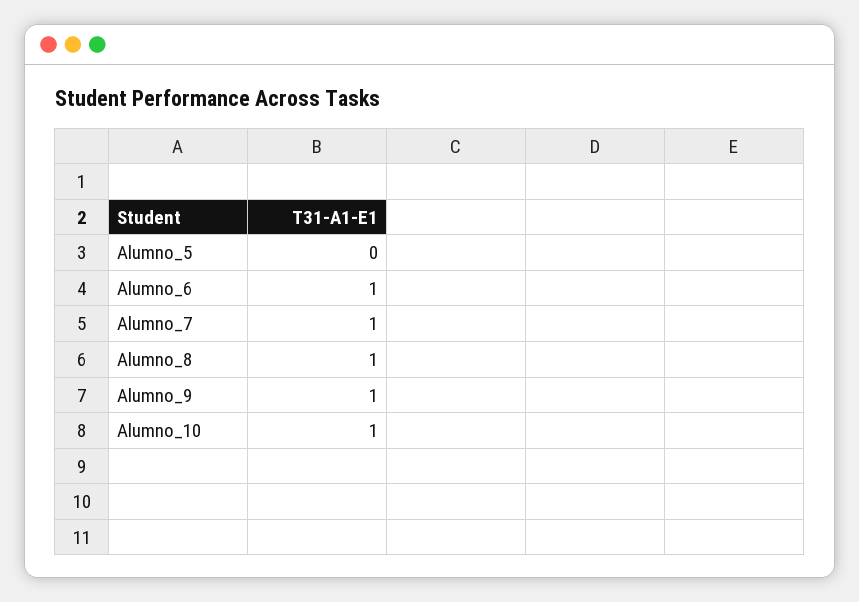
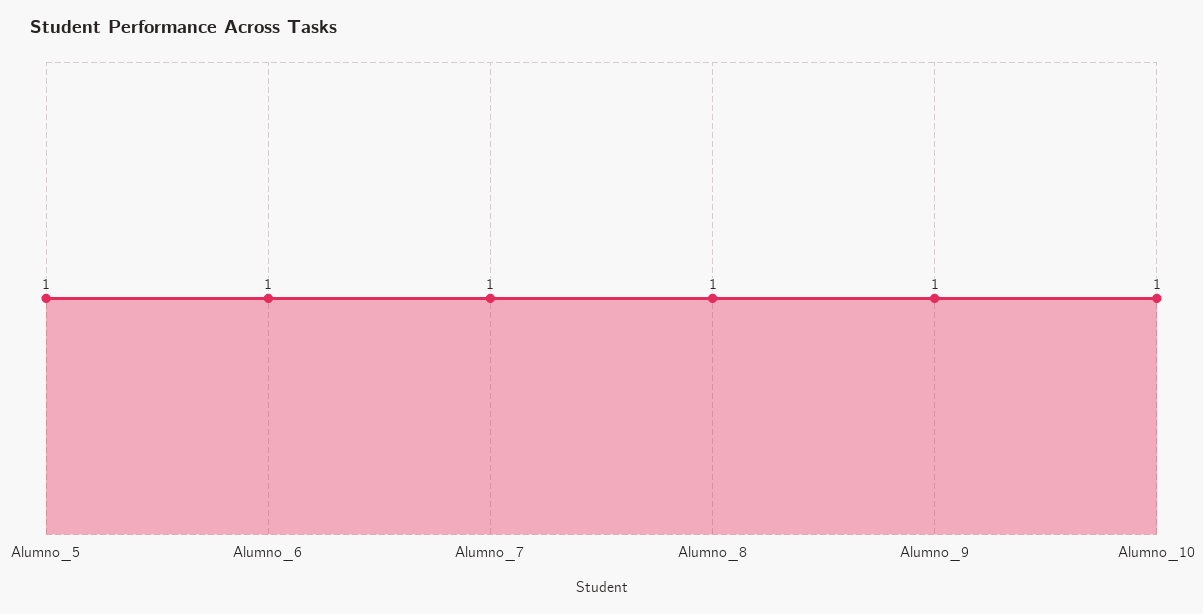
Alumno_5: 0 -> 1

